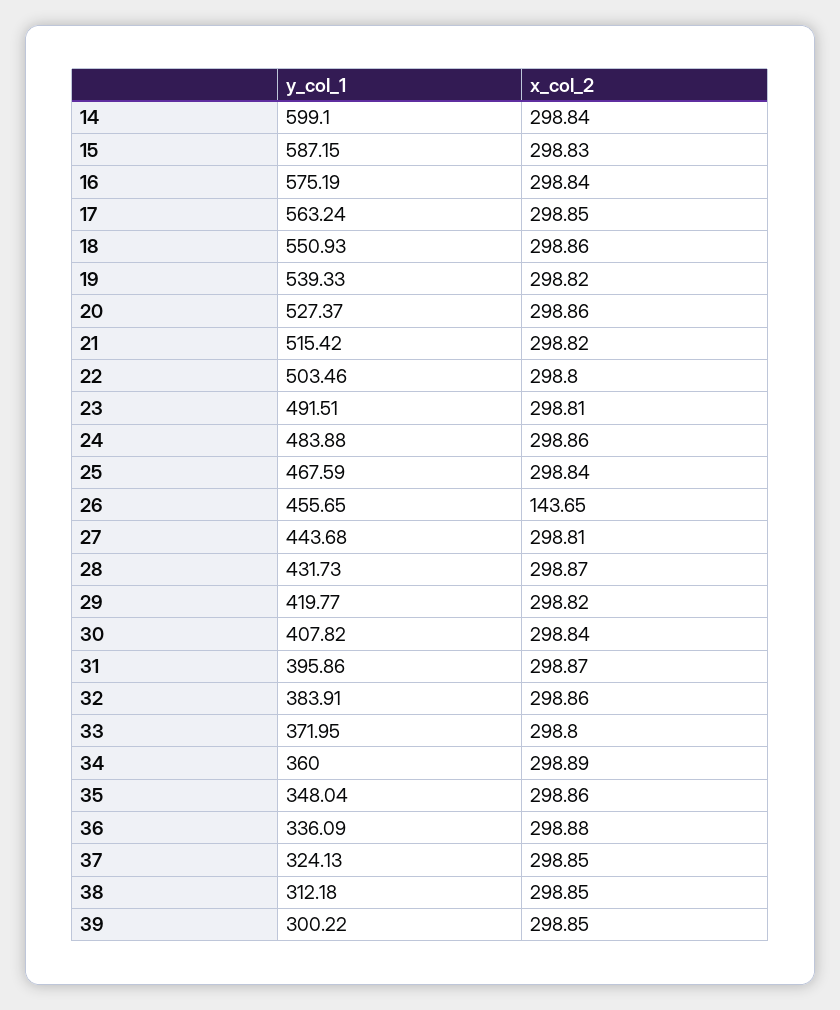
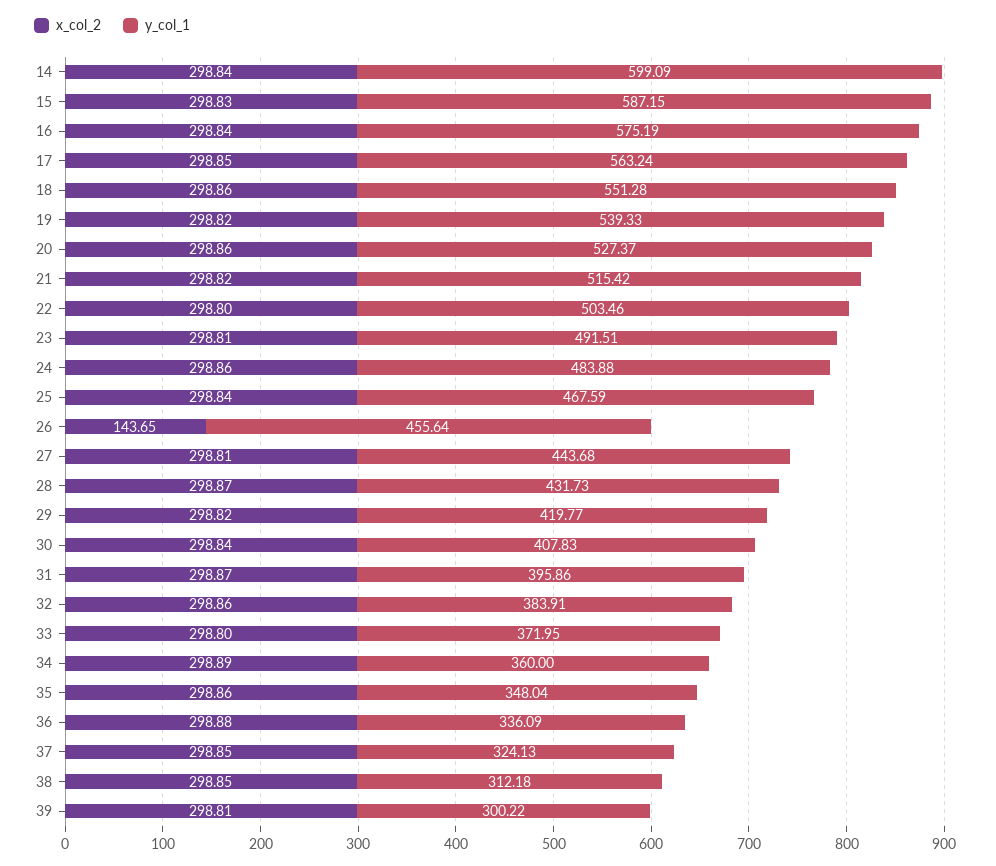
y_col_1, 14: 599.1 -> 599.09
y_col_1, 18: 550.93 -> 551.28
y_col_1, 26: 455.65 -> 455.64
y_col_1, 30: 407.82 -> 407.83
x_col_2, 39: 298.85 -> 298.81

